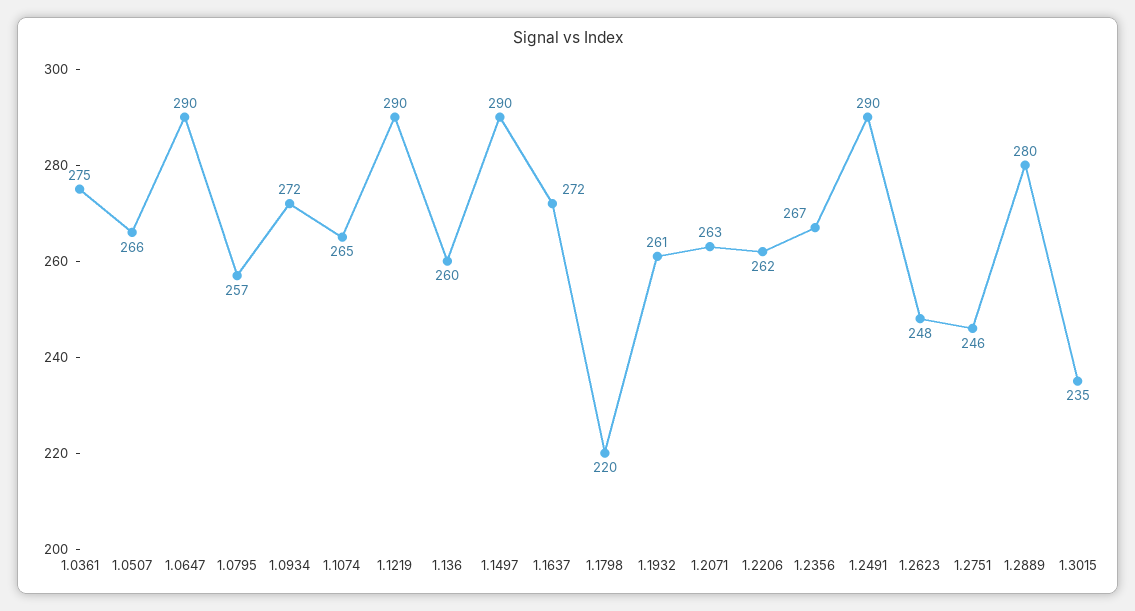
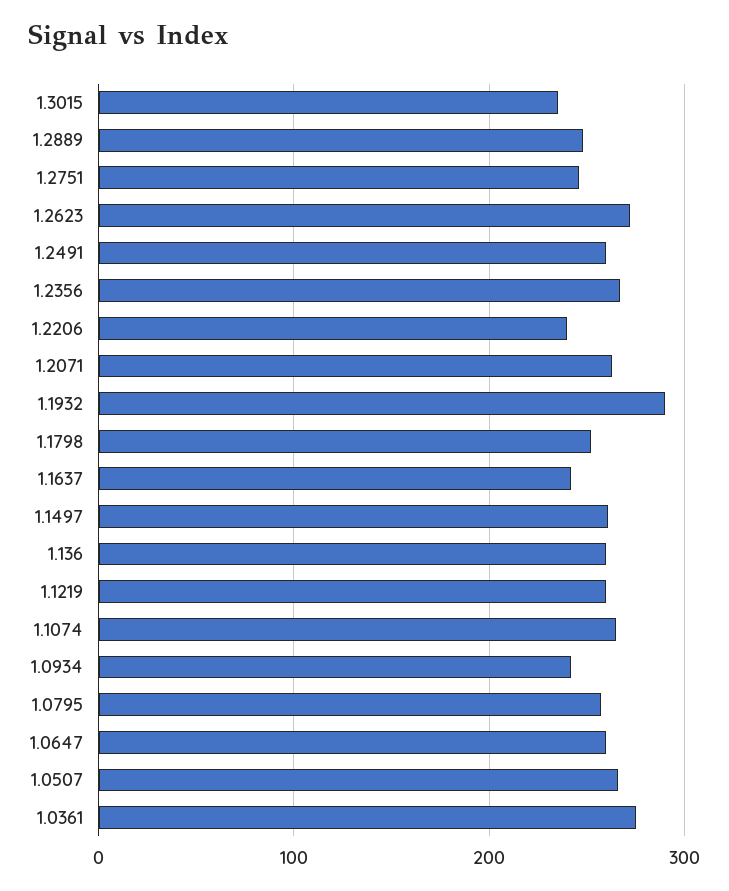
1.0647: 290 -> 260
1.0934: 272 -> 240
1.1219: 290 -> 260
1.1497: 290 -> 260
1.1637: 272 -> 240
1.1798: 220 -> 250
1.1932: 261 -> 290
1.2206: 262 -> 240
1.2491: 290 -> 260
1.2623: 248 -> 270
1.2889: 280 -> 250

